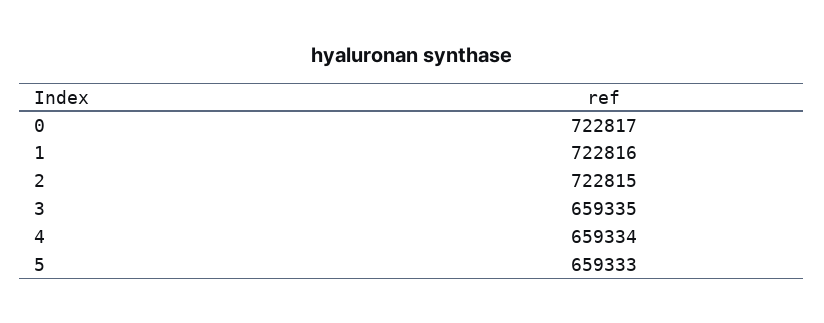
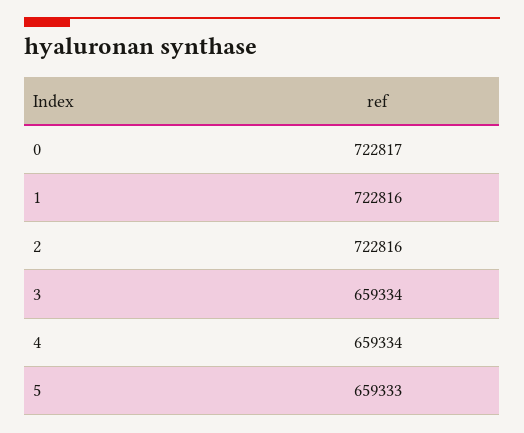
2: 722815 -> 722816
3: 659335 -> 659334

